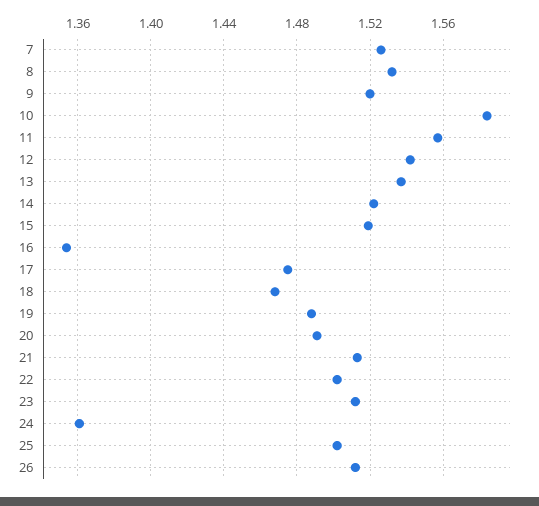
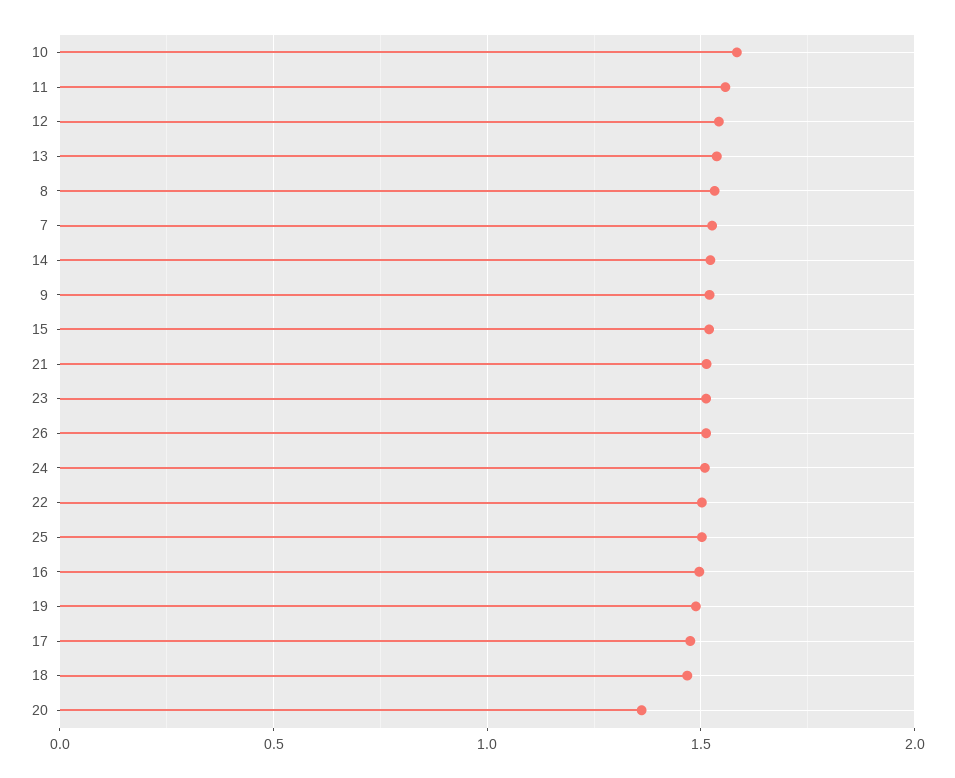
16: 1.355 -> 1.5
20: 1.49 -> 1.35
24: 1.36 -> 1.5

